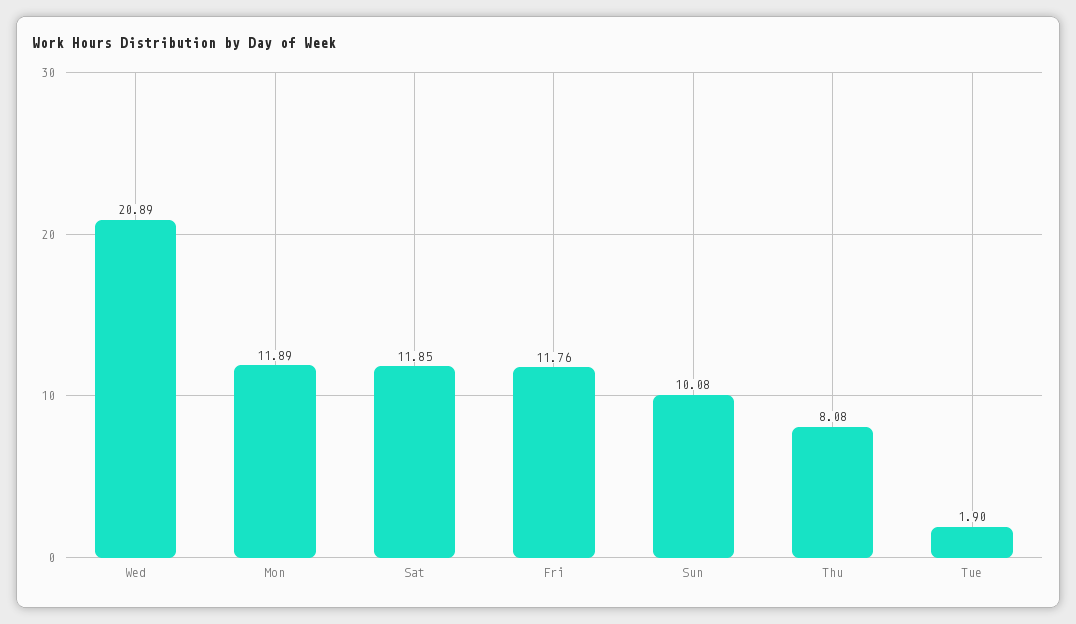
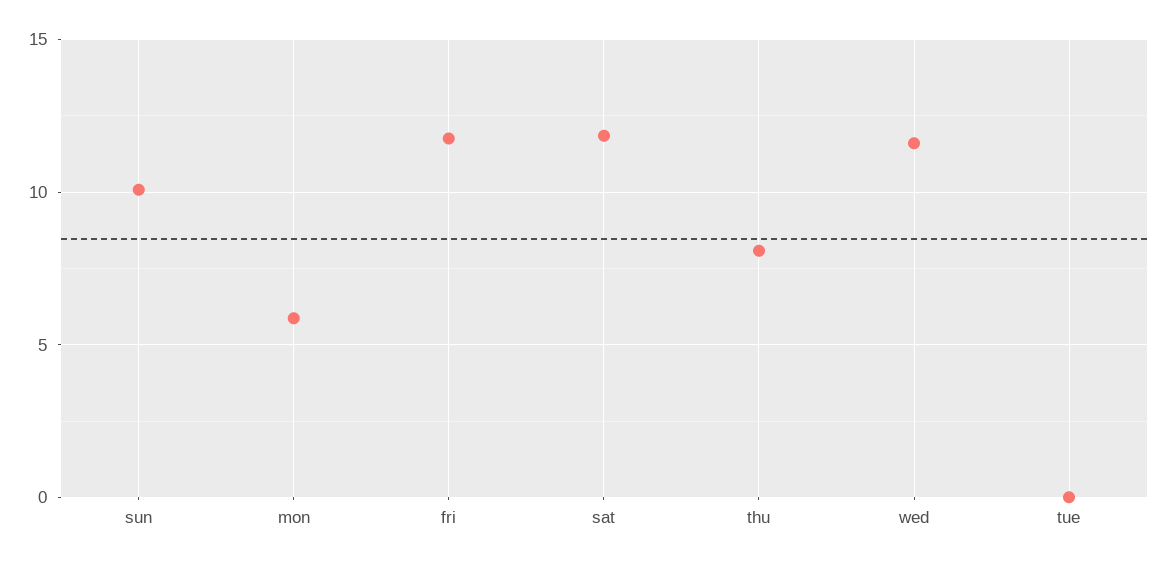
Wed: 20.89 -> 11.5
Mon: 11.89 -> 6
Tue: 1.9 -> 0

